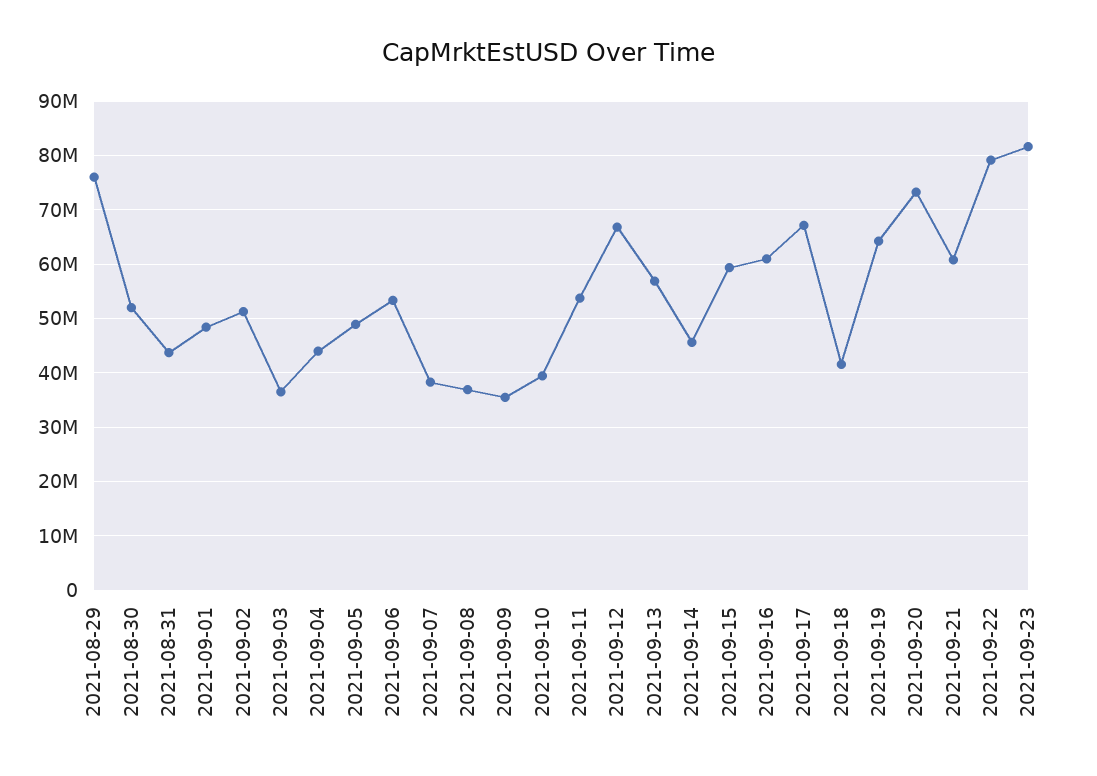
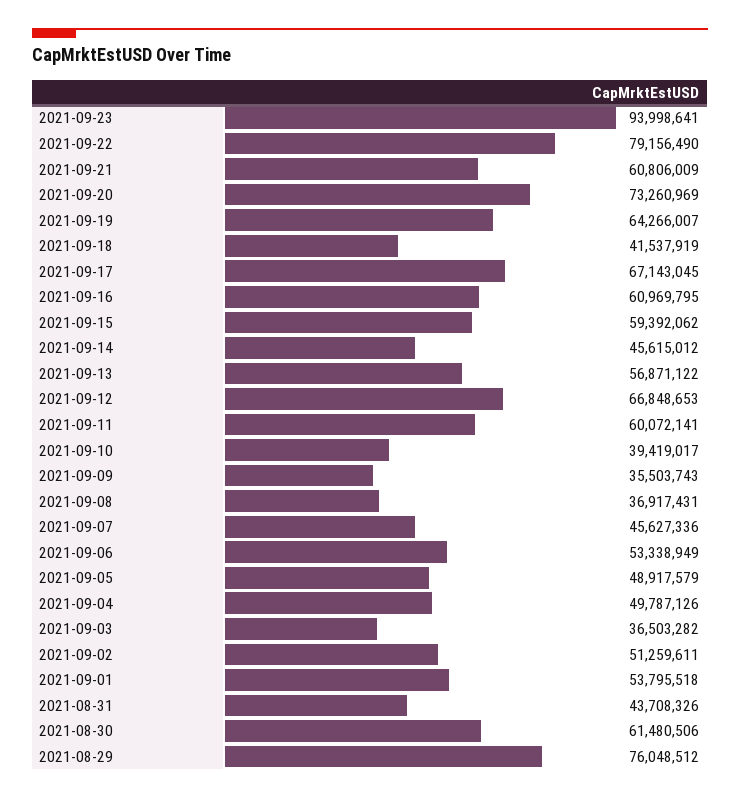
2021-08-30: 52000000 -> 61480506
2021-09-01: 48000000 -> 53795518
2021-09-04: 44000000 -> 49787126
2021-09-07: 38000000 -> 45627336
2021-09-11: 54000000 -> 60072141
2021-09-23: 82000000 -> 93998641

